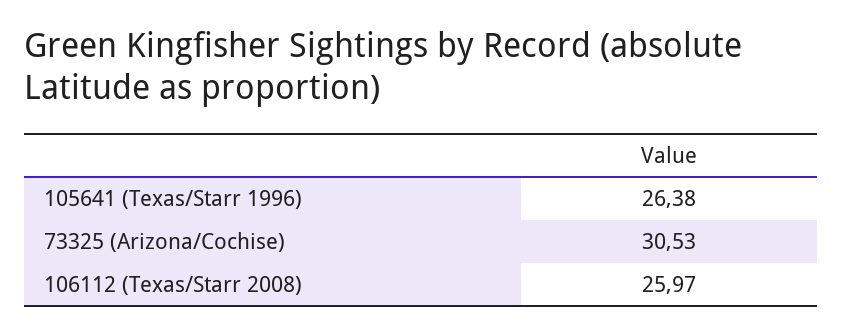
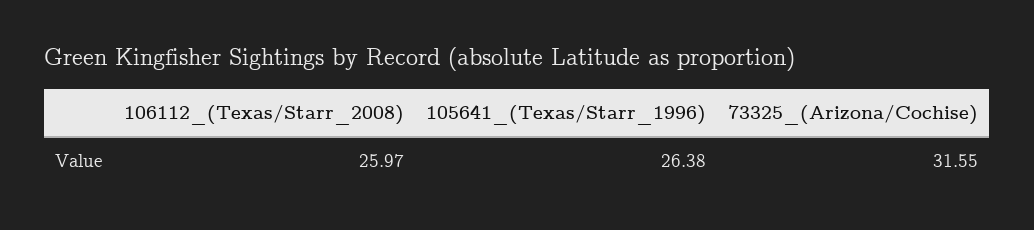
73325 (Arizona/Cochise): 30.53 -> 31.55

